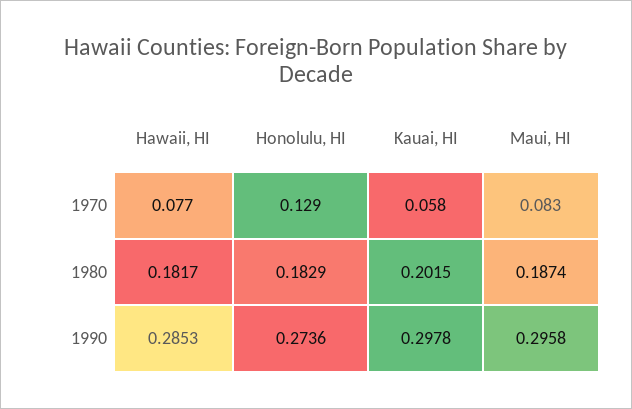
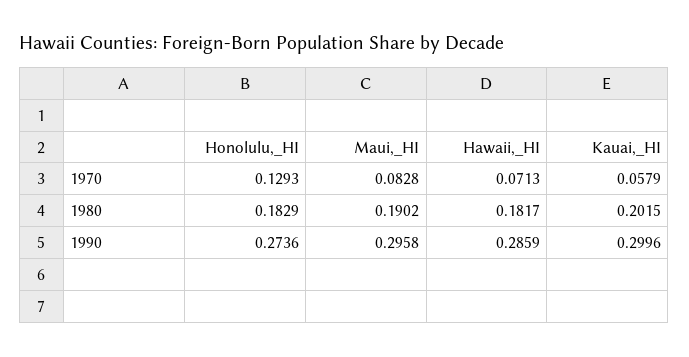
Hawaii, HI, 1970: 0.077 -> 0.0713
Maui, HI, 1980: 0.1874 -> 0.1902
Hawaii, HI, 1990: 0.2853 -> 0.2859
Kauai, HI, 1990: 0.2978 -> 0.2996

